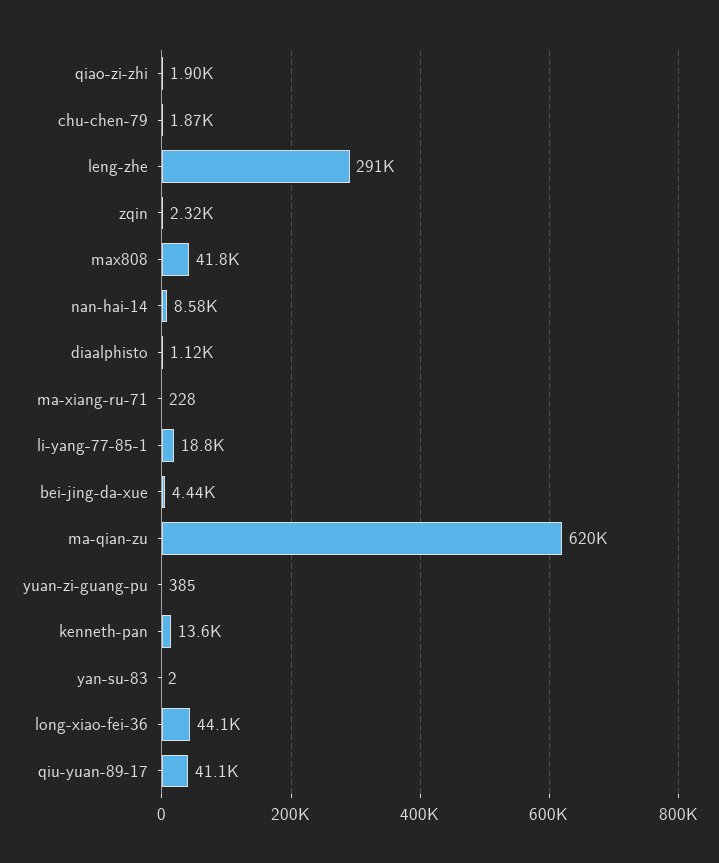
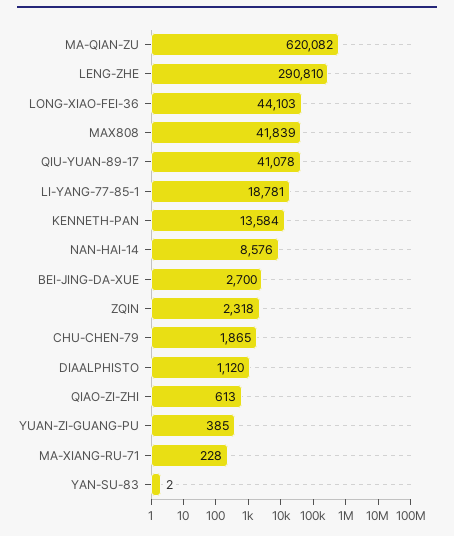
qiao-zi-zhi: 1900 -> 613
bei-jing-da-xue: 4440 -> 2700

